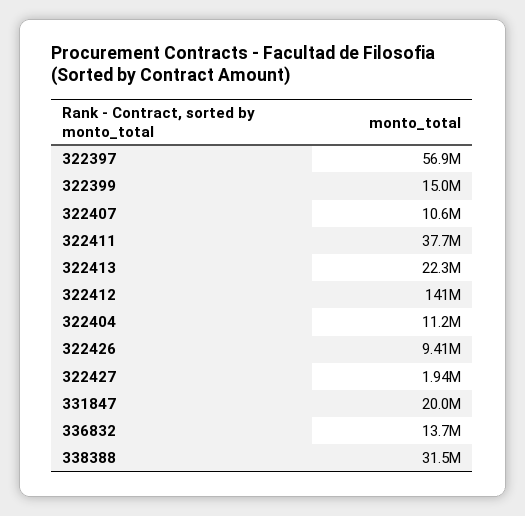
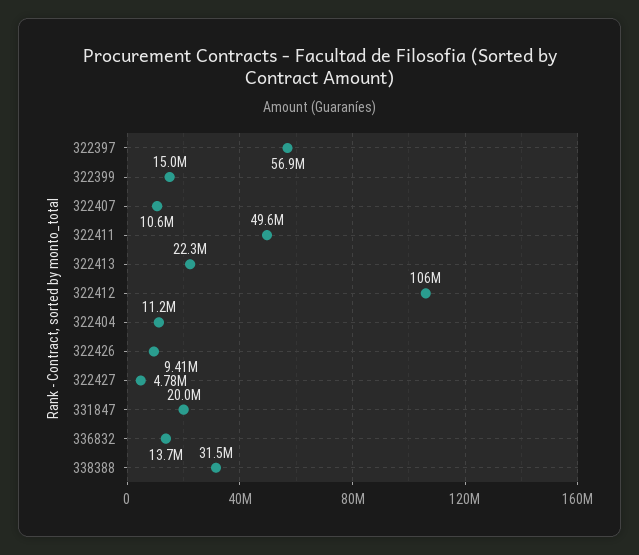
322411: 37700000 -> 49600000
322412: 141000000 -> 106000000
322427: 1940000 -> 4780000

